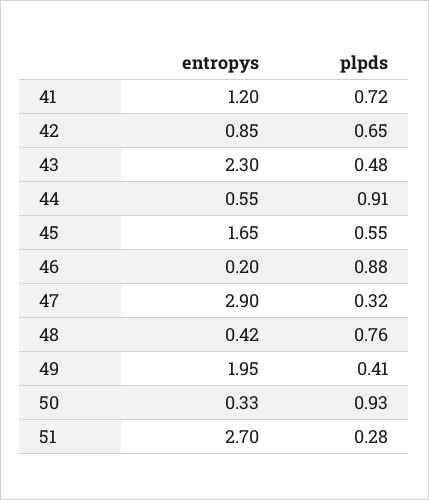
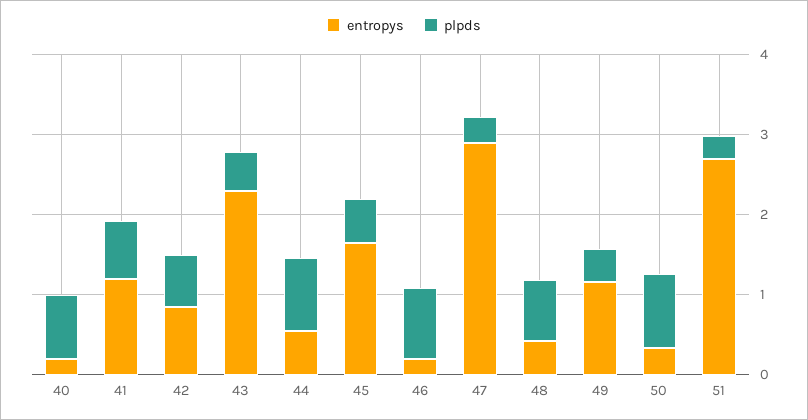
entropys, 49: 1.95 -> 1.2
entropys, 40: none -> 0.2
plpds, 40: none -> 0.8

